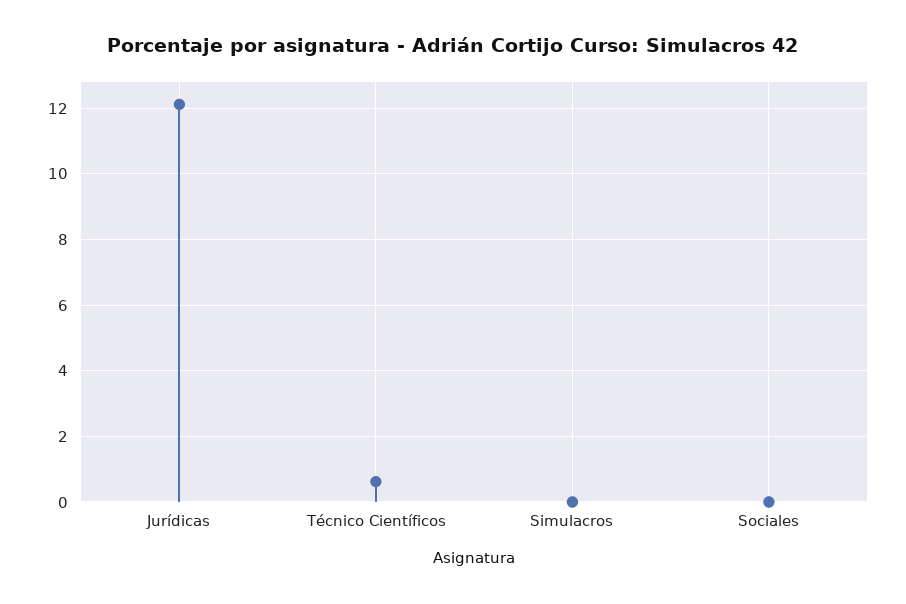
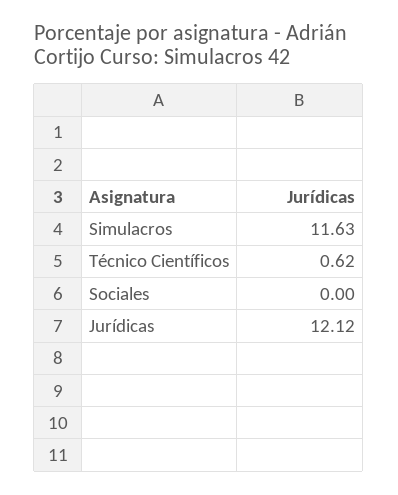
Simulacros: 0 -> 11.63

